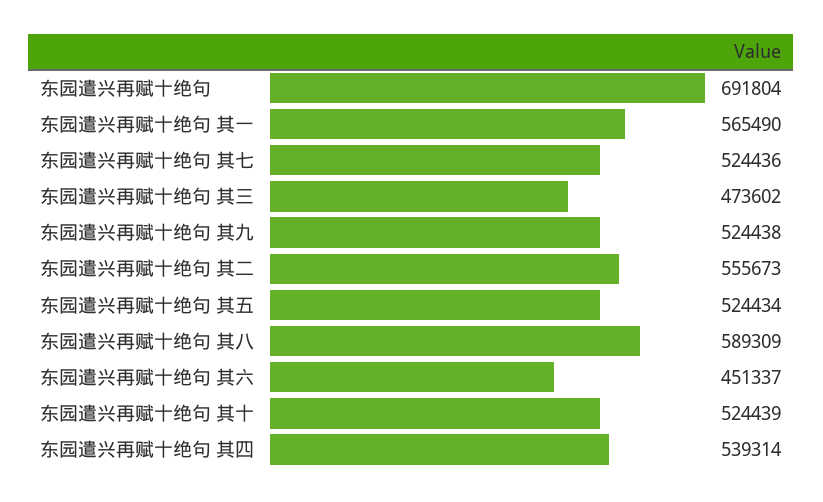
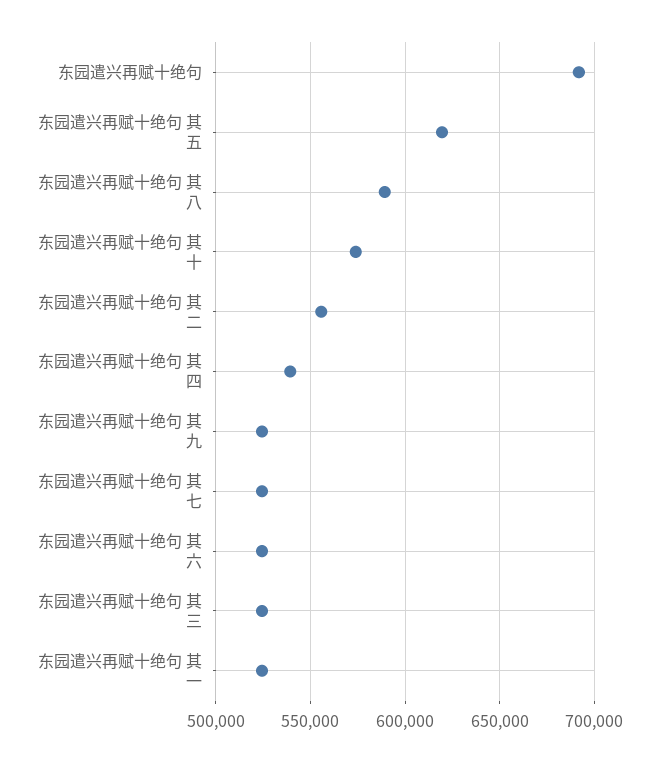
东园遣兴再赋十绝句 其一: 565490 -> 525000
东园遣兴再赋十绝句 其三: 473602 -> 525000
东园遣兴再赋十绝句 其五: 524434 -> 620000
东园遣兴再赋十绝句 其六: 451337 -> 525000
东园遣兴再赋十绝句 其十: 524439 -> 575000

